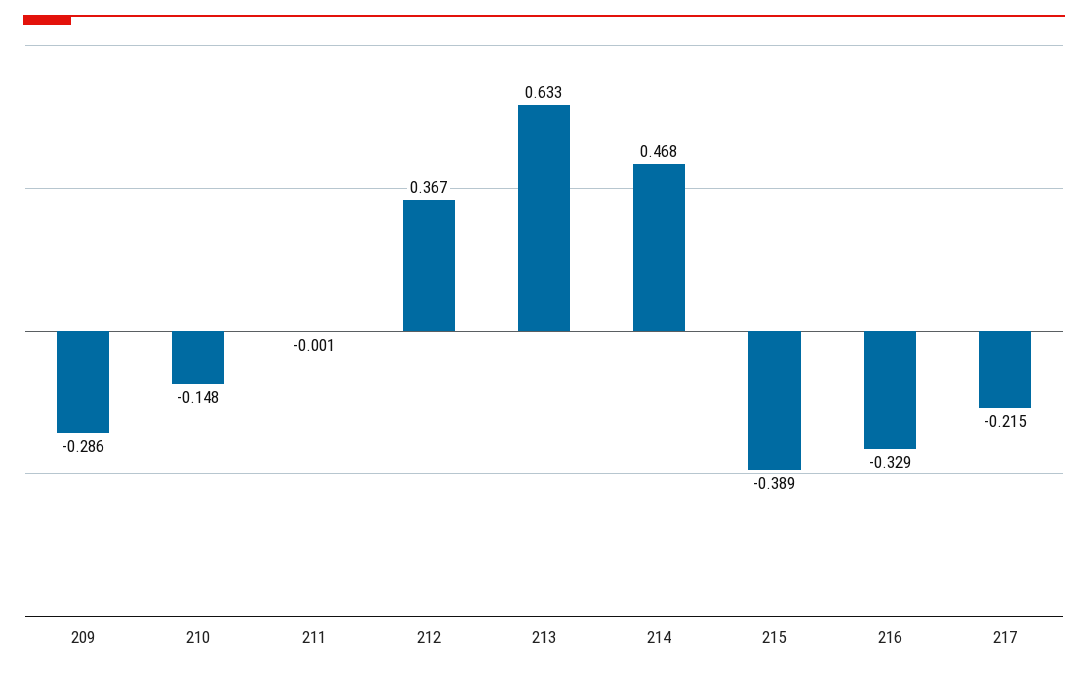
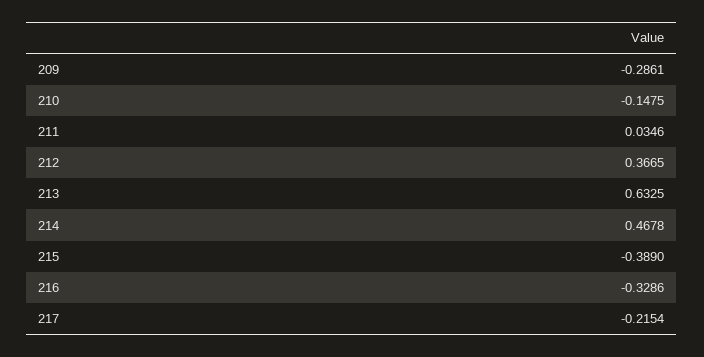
211: -0.001 -> 0.0346

